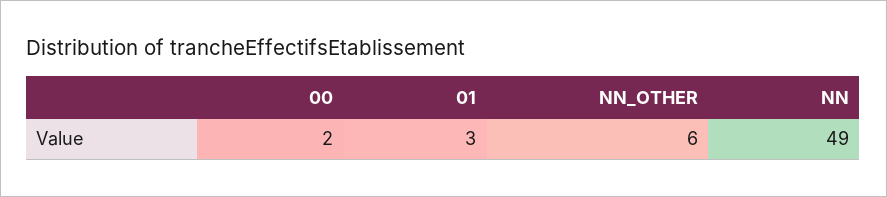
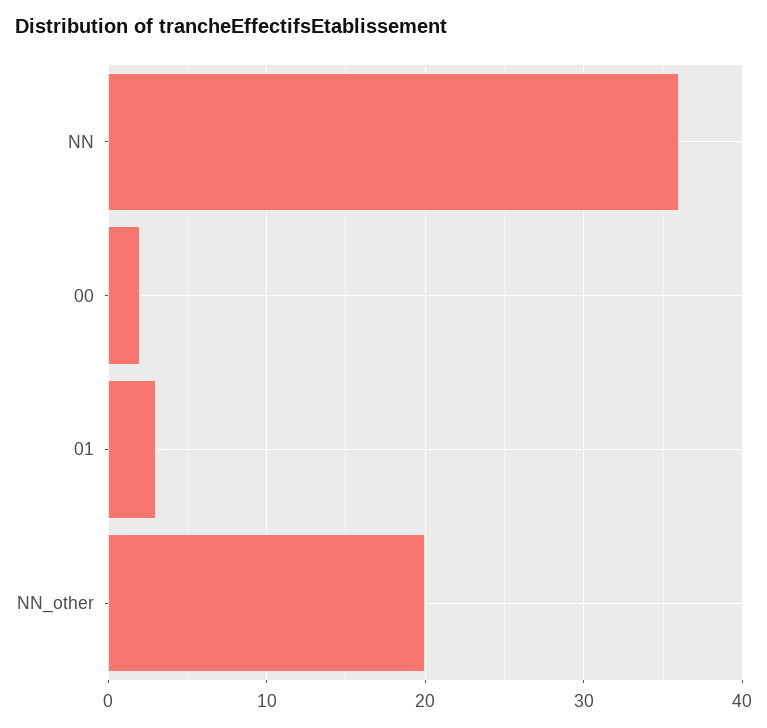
NN_OTHER: 6 -> 20
NN: 49 -> 36

